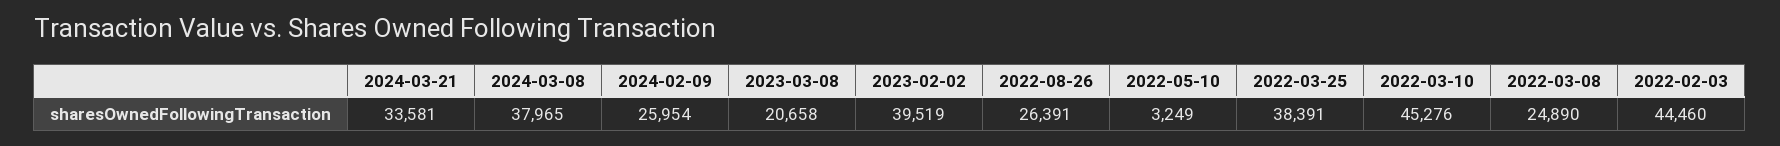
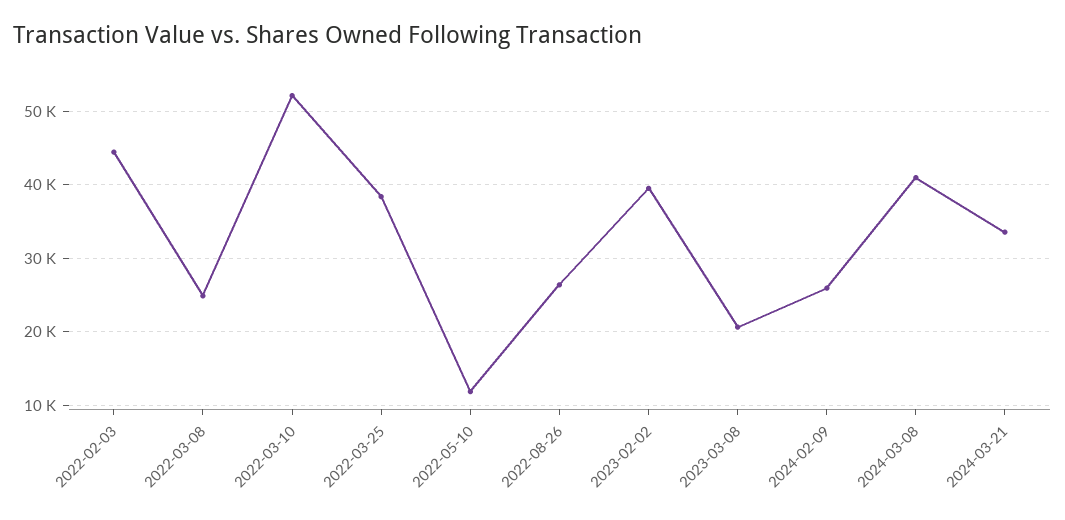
2024-03-08: 37965 -> 41000
2022-05-10: 3249 -> 12000
2022-03-10: 45276 -> 52000

